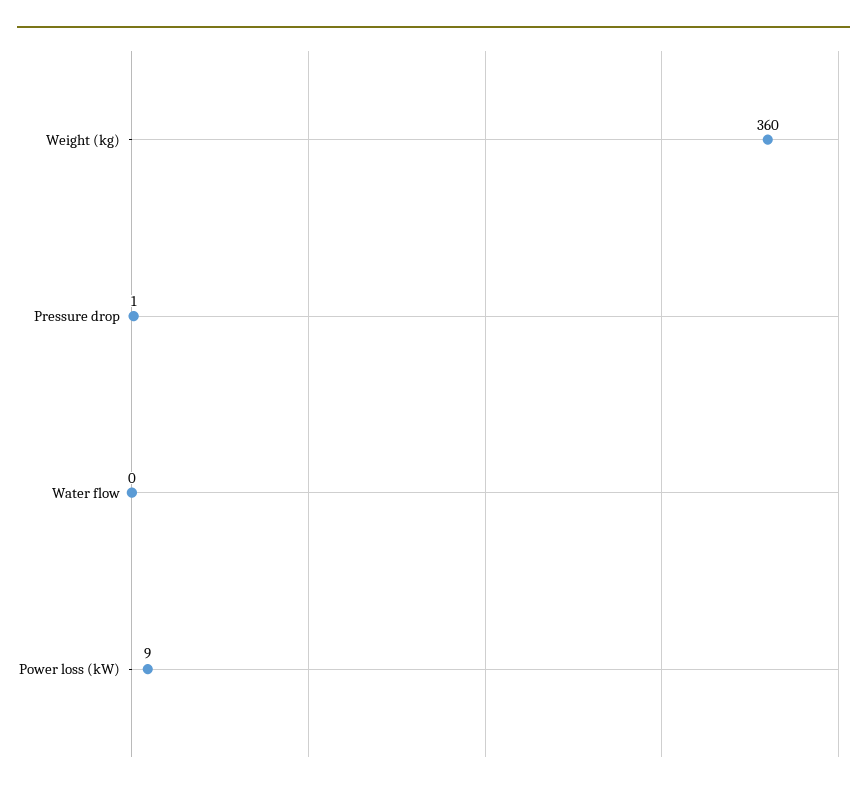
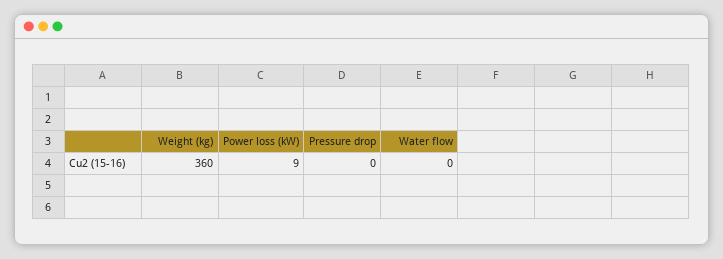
Pressure drop: 1 -> 0

